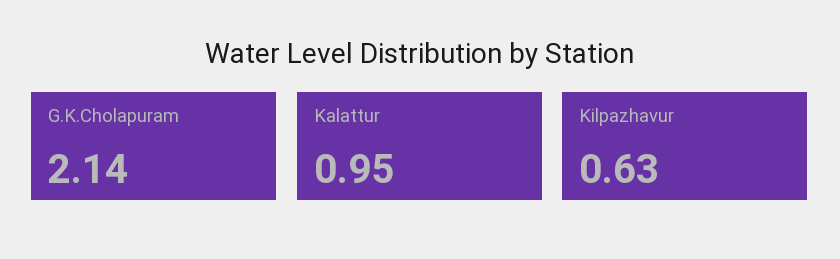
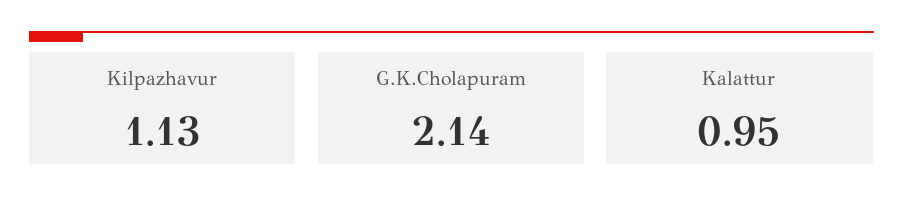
Kilpazhavur: 0.63 -> 1.13

